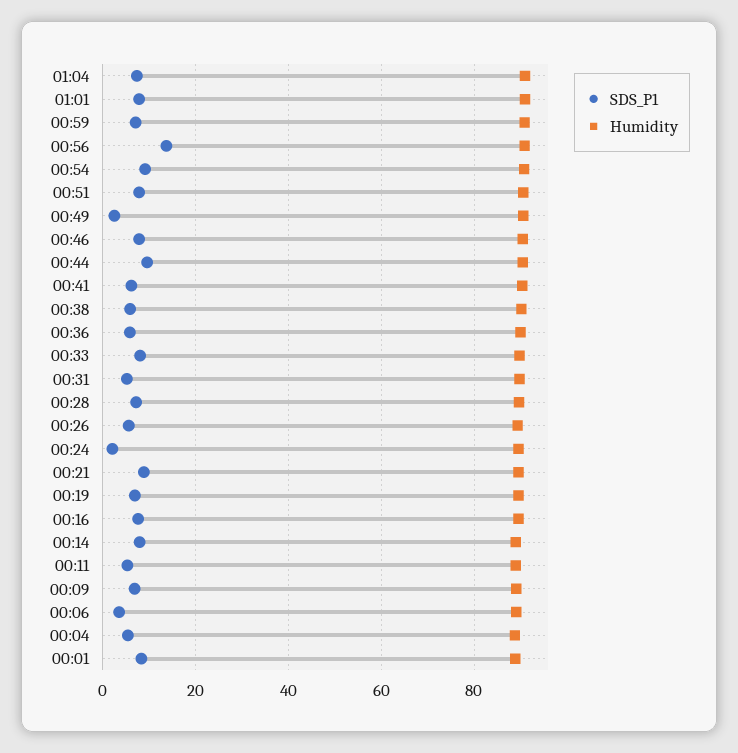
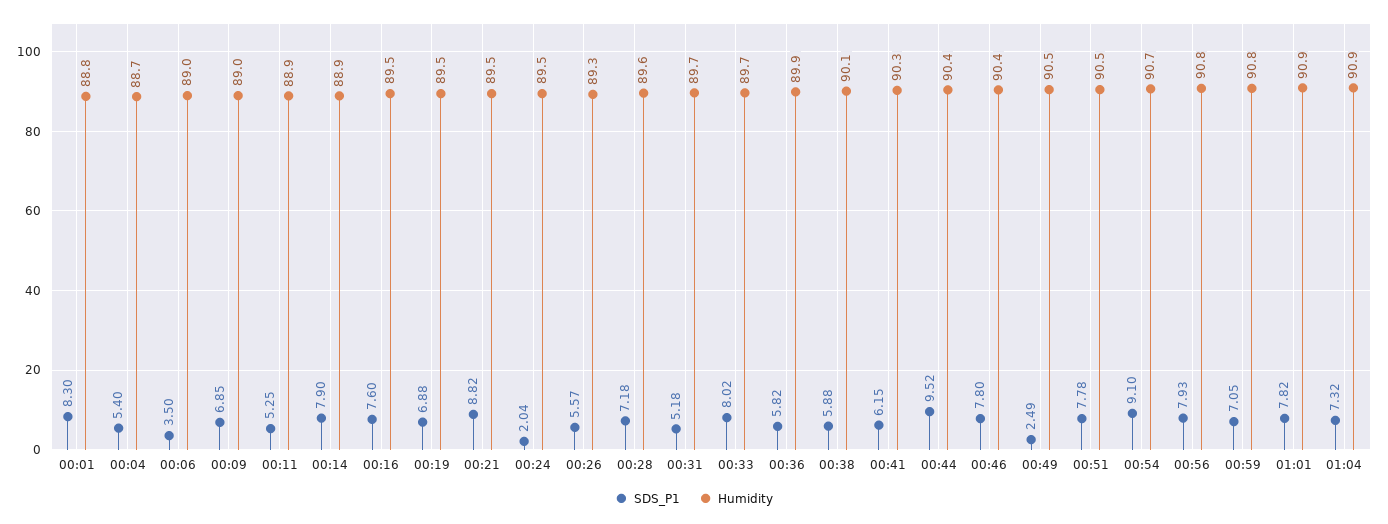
SDS_P1, 00:56: 14 -> 7.93

